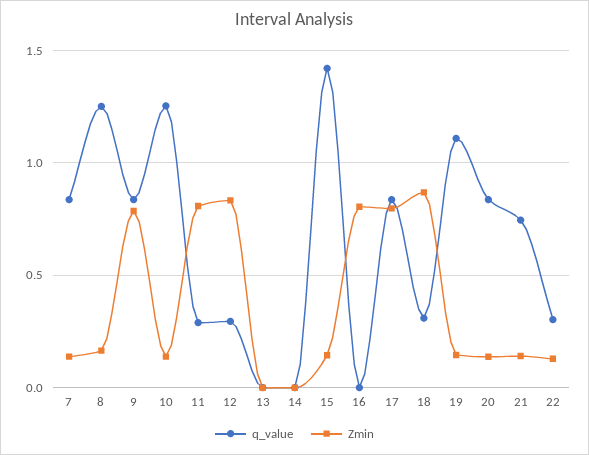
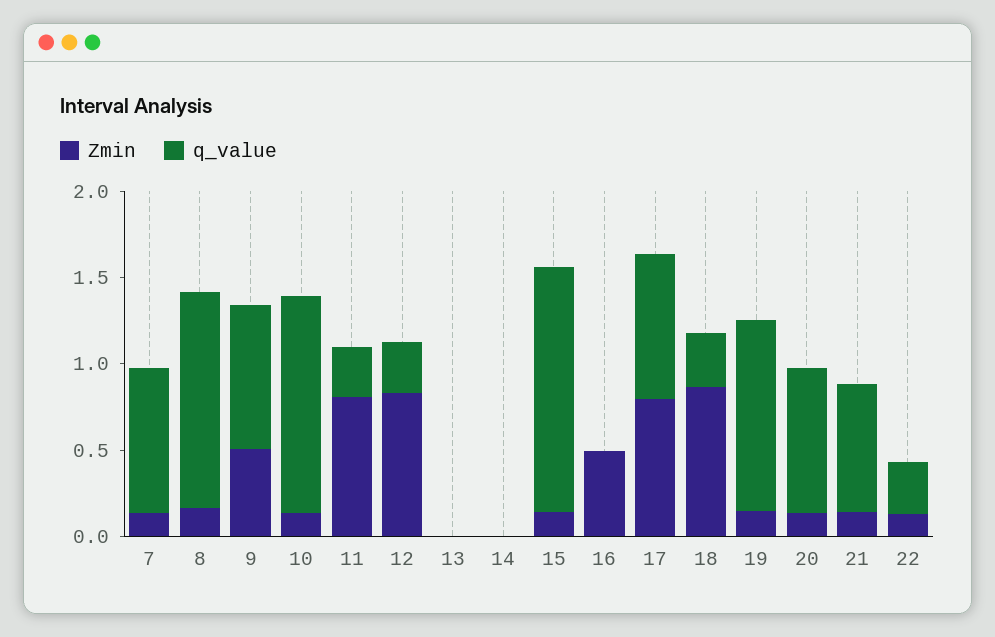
Zmin, 9: 0.8 -> 0.5
Zmin, 16: 0.8 -> 0.5

